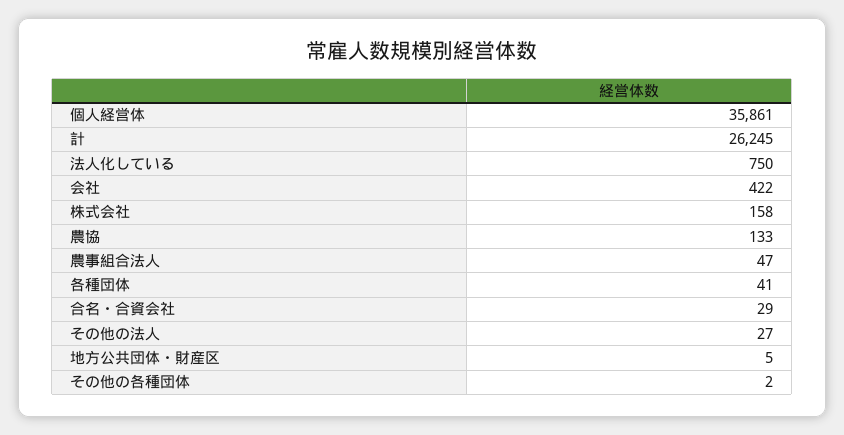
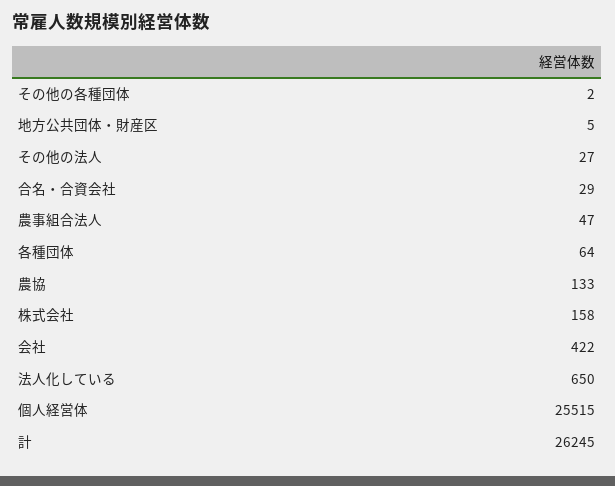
個人経営体: 35861 -> 25515
法人化している: 750 -> 650
各種団体: 41 -> 64

